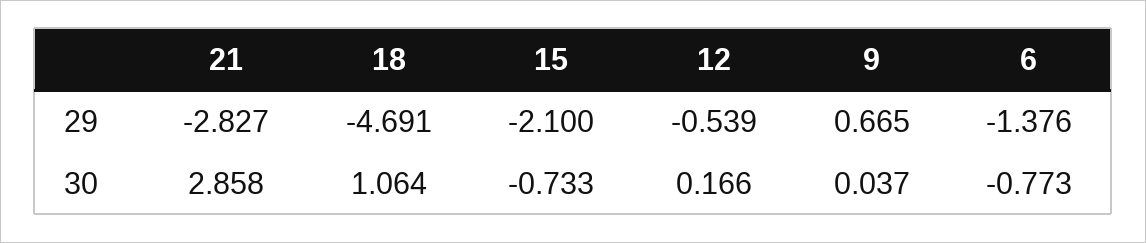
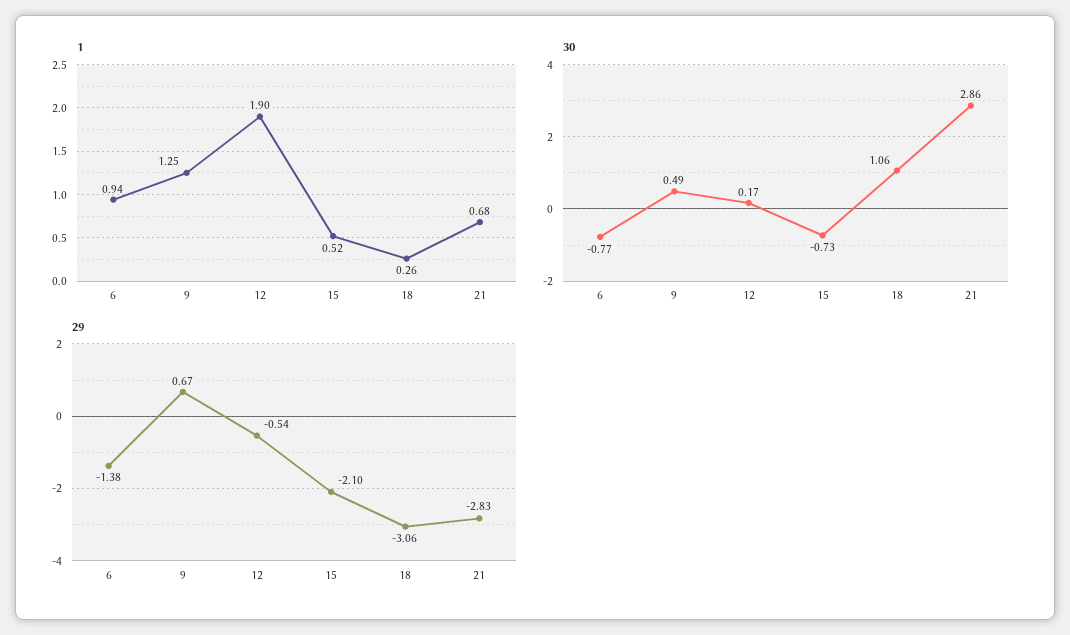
29, 18: -4.691 -> -3.06
30, 9: 0.037 -> 0.49
1, 6: none -> 0.94
1, 9: none -> 1.25
1, 12: none -> 1.9
1, 15: none -> 0.52
1, 18: none -> 0.26
1, 21: none -> 0.68

